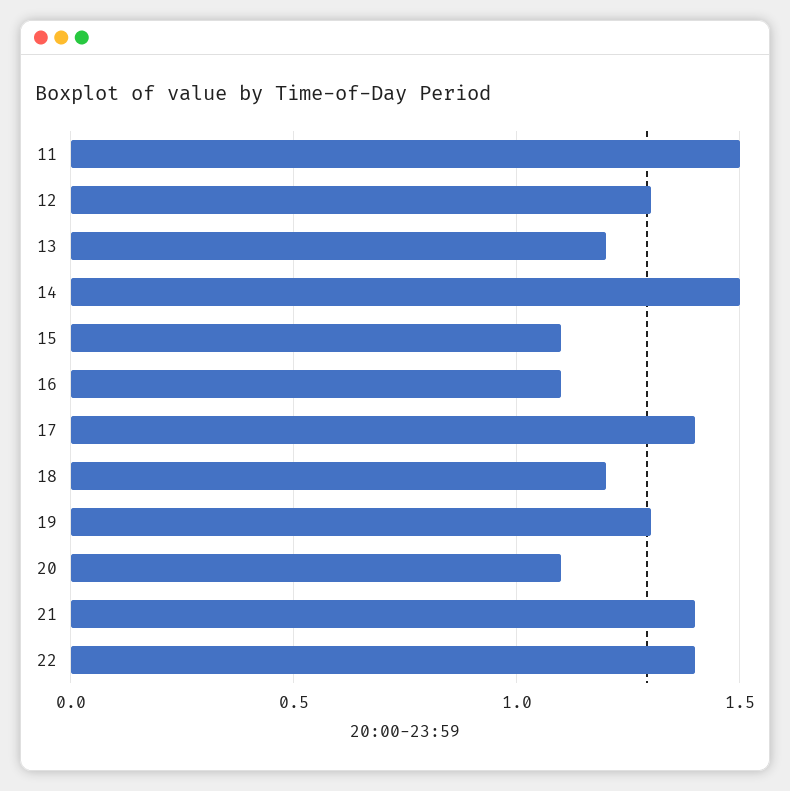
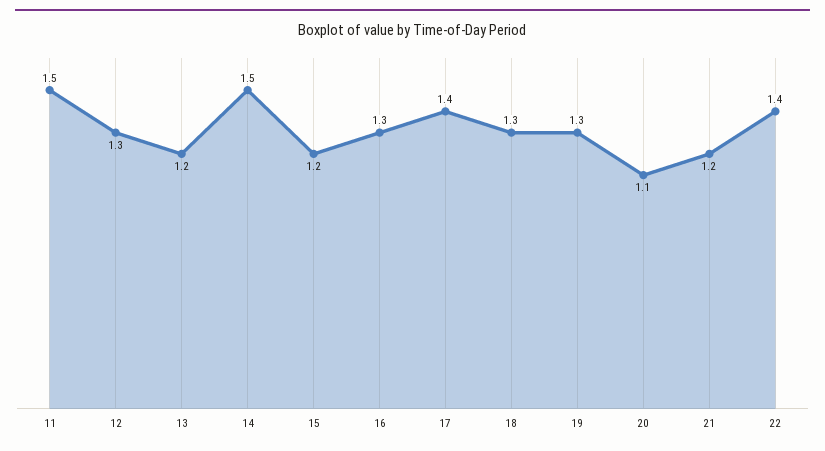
15: 1.1 -> 1.2
16: 1.1 -> 1.3
18: 1.2 -> 1.3
21: 1.4 -> 1.2

